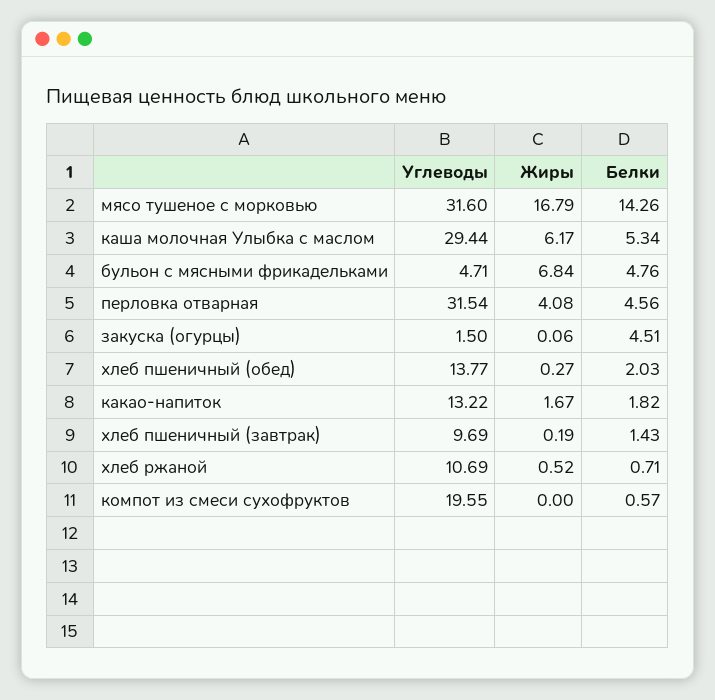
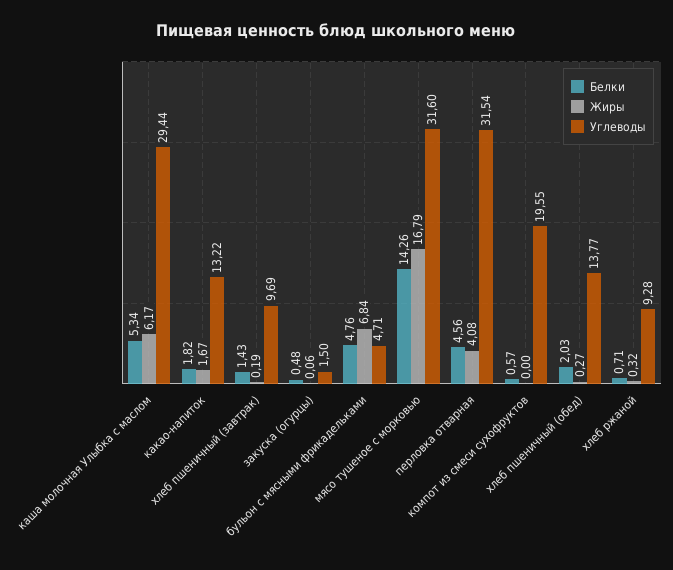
Белки, закуска (огурцы): 4.51 -> 0.48
Углеводы, хлеб ржаной: 10.69 -> 9.28
Жиры, хлеб ржаной: 0.52 -> 0.32

